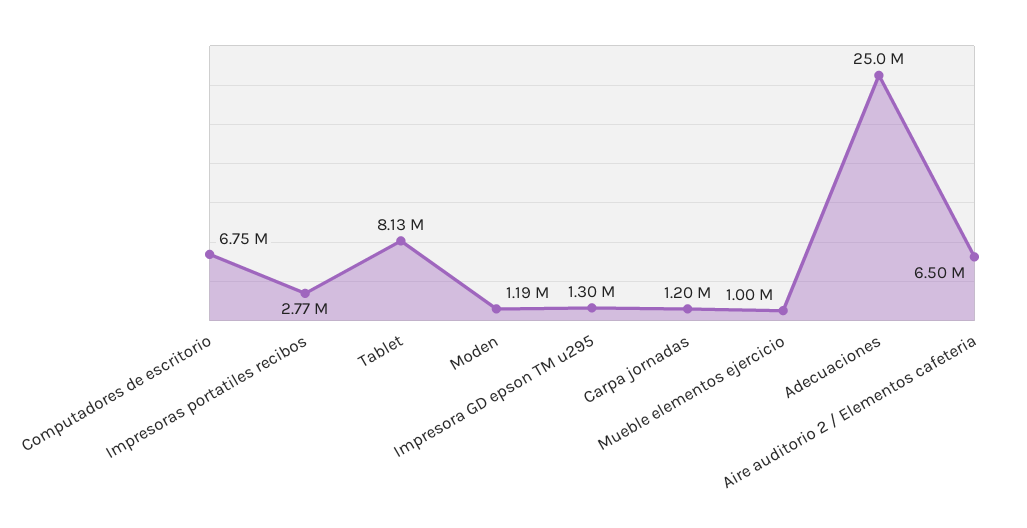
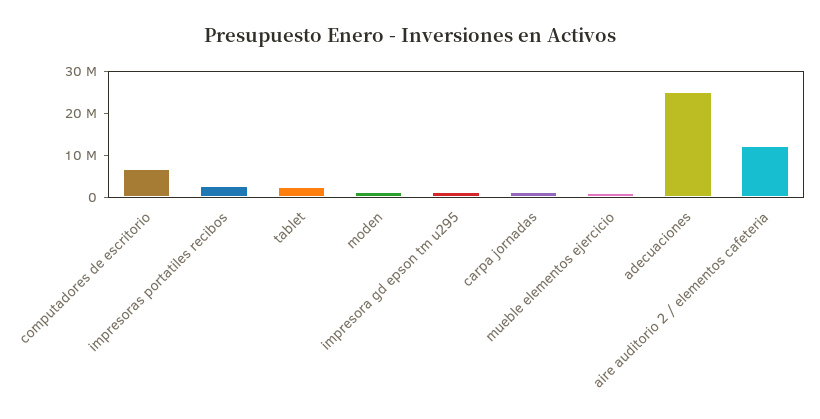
Tablet: 8130000 -> 2000000
Aire auditorio 2 / Elementos cafeteria: 6500000 -> 12000000

